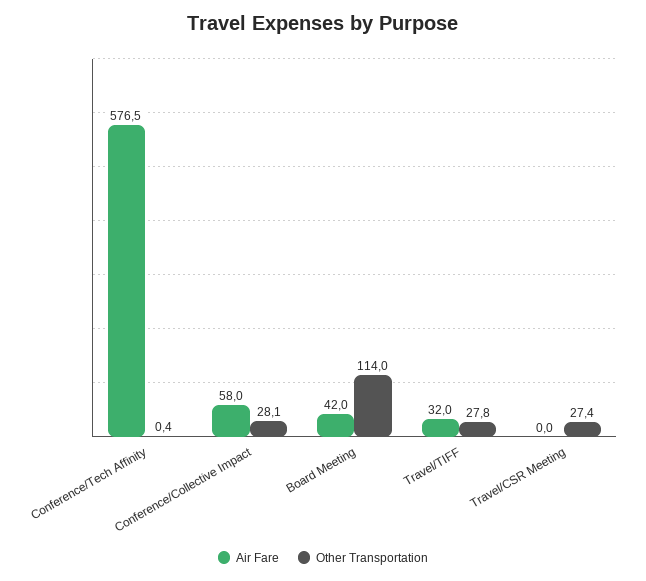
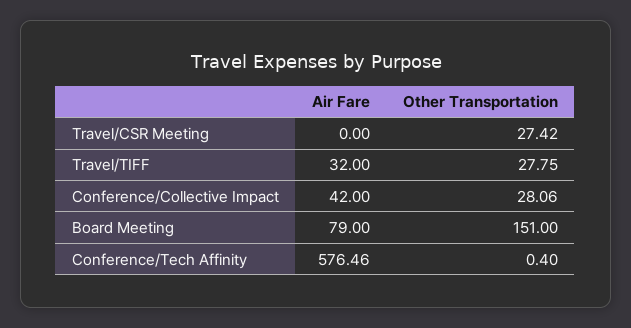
Air Fare, Conference/Collective Impact: 58 -> 42
Air Fare, Board Meeting: 42 -> 79
Other Transportation, Board Meeting: 114 -> 151

